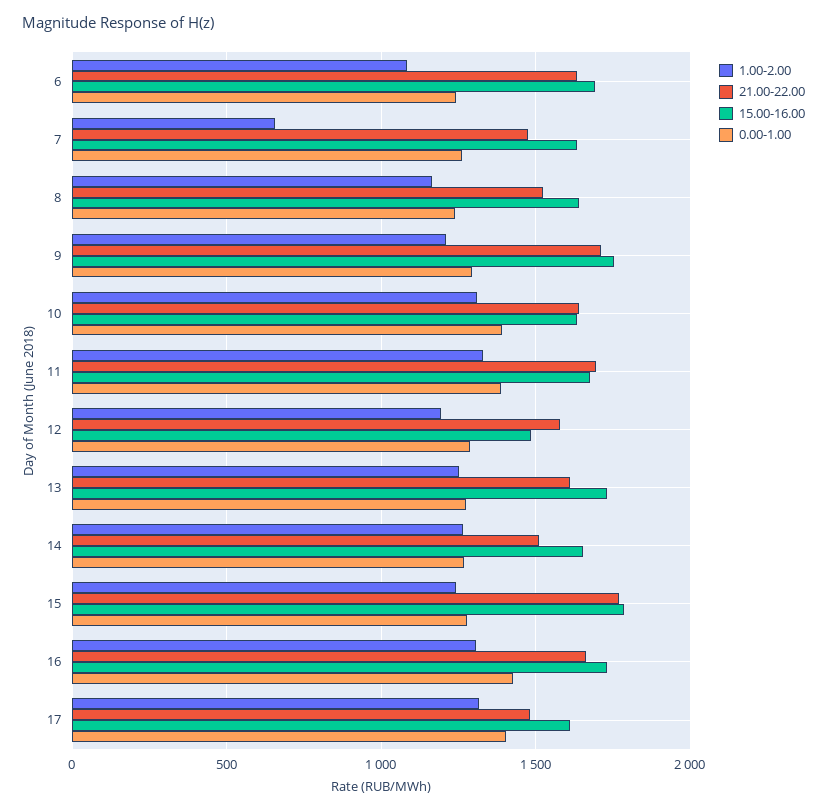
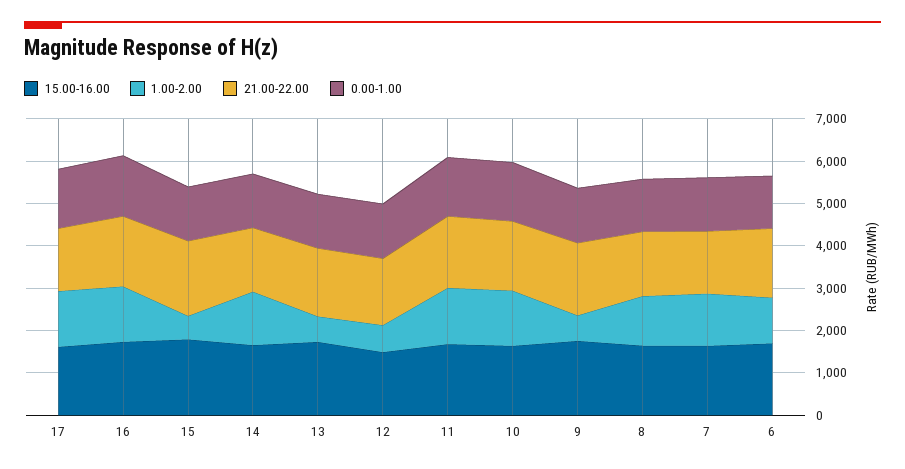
1.00-2.00, 7: 650 -> 1200
1.00-2.00, 9: 1200 -> 600
1.00-2.00, 12: 1200 -> 600
1.00-2.00, 13: 1250 -> 600
1.00-2.00, 15: 1250 -> 600

